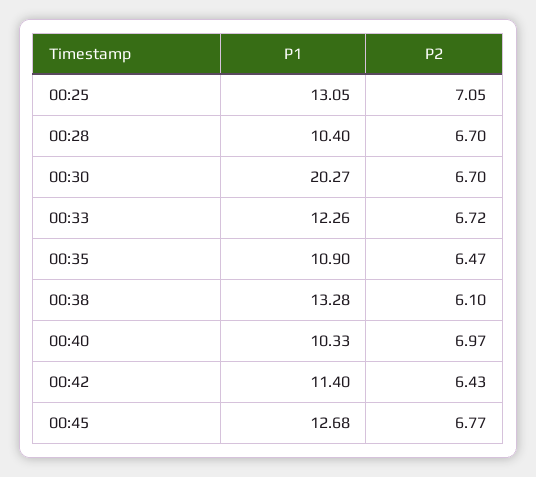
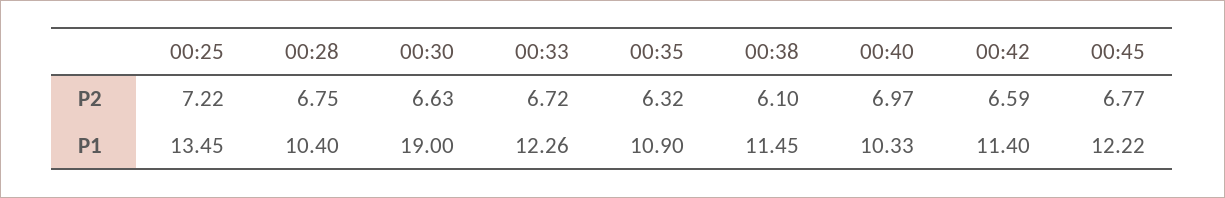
P1, 00:25: 13.05 -> 13.45
P2, 00:25: 7.05 -> 7.22
P2, 00:28: 6.7 -> 6.75
P1, 00:30: 20.27 -> 19
P2, 00:30: 6.7 -> 6.63
P2, 00:35: 6.47 -> 6.32
P1, 00:38: 13.28 -> 11.45
P2, 00:42: 6.43 -> 6.59
P1, 00:45: 12.68 -> 12.22

